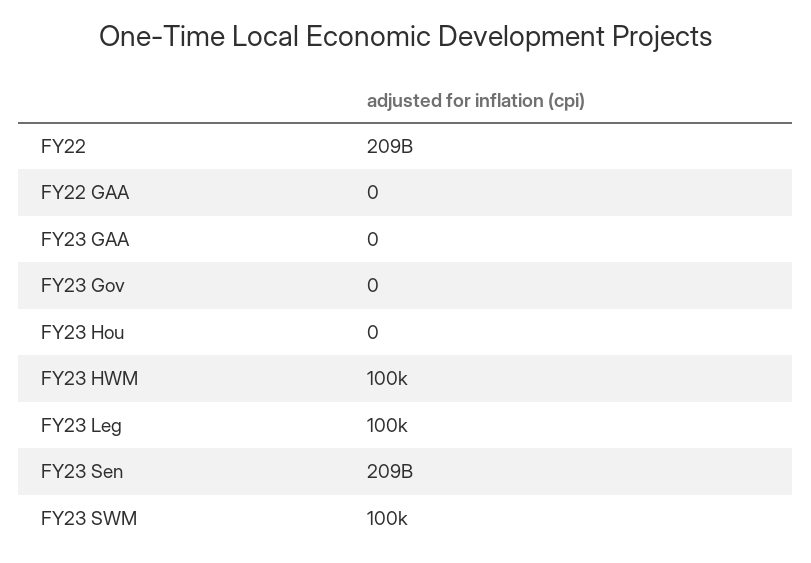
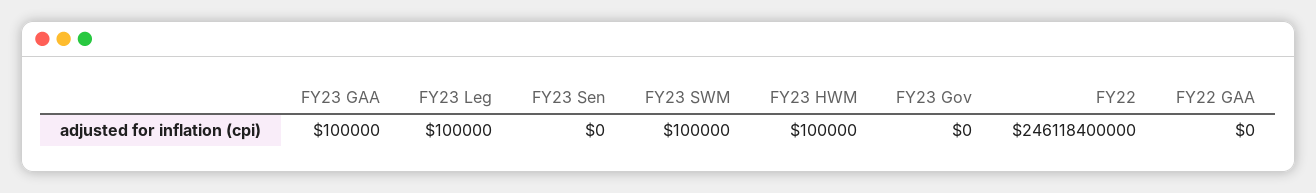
FY22: 209000000000 -> 246118400000
FY23 GAA: 0 -> 100000
FY23 Hou: 0 -> none
FY23 Sen: 209000000000 -> 0

